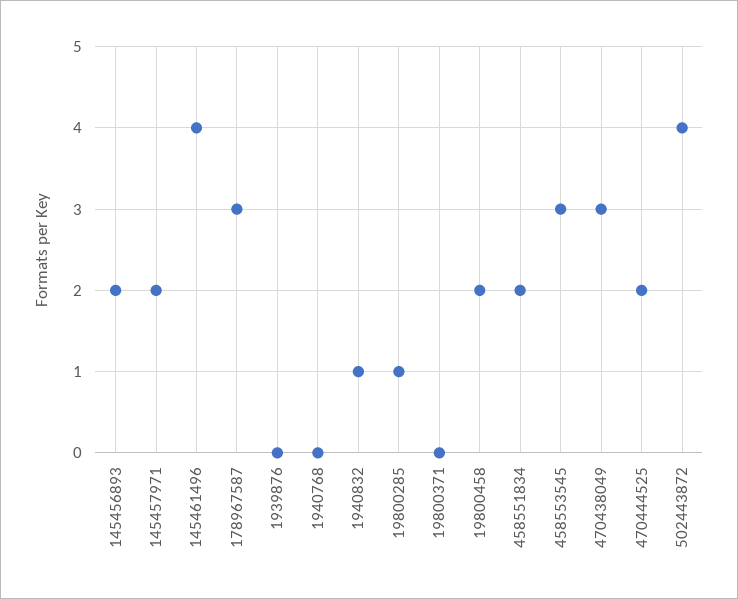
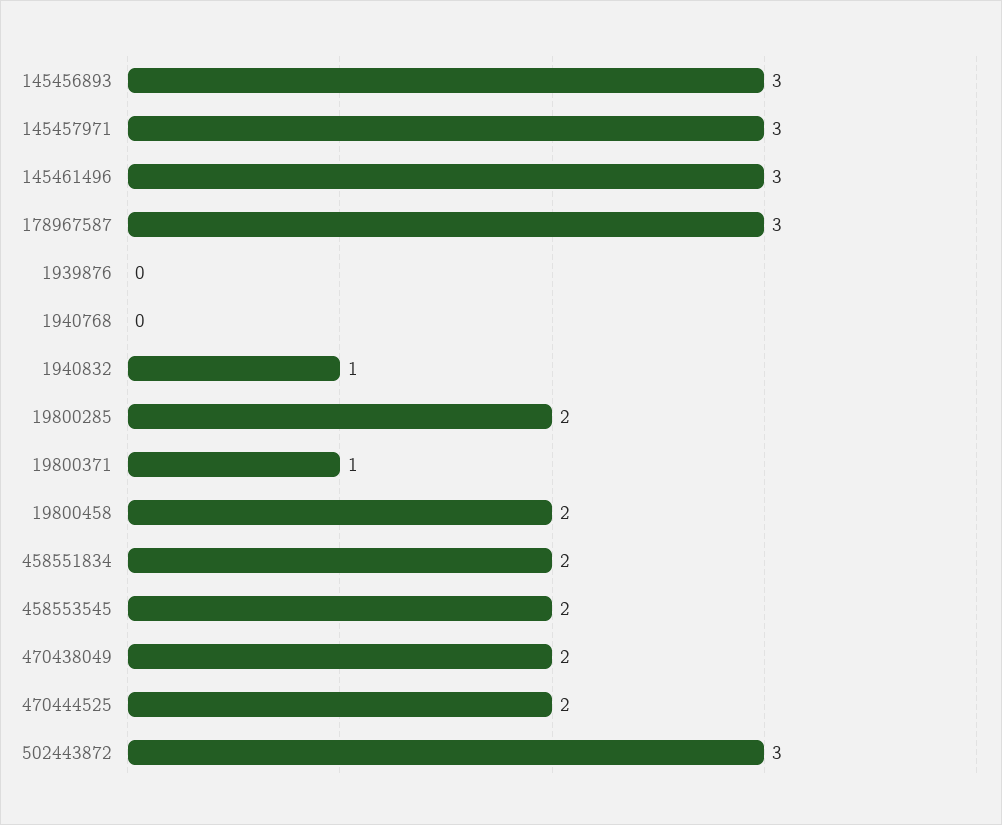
145456893: 2 -> 3
145457971: 2 -> 3
145461496: 4 -> 3
19800285: 1 -> 2
19800371: 0 -> 1
458553545: 3 -> 2
470438049: 3 -> 2
502443872: 4 -> 3

